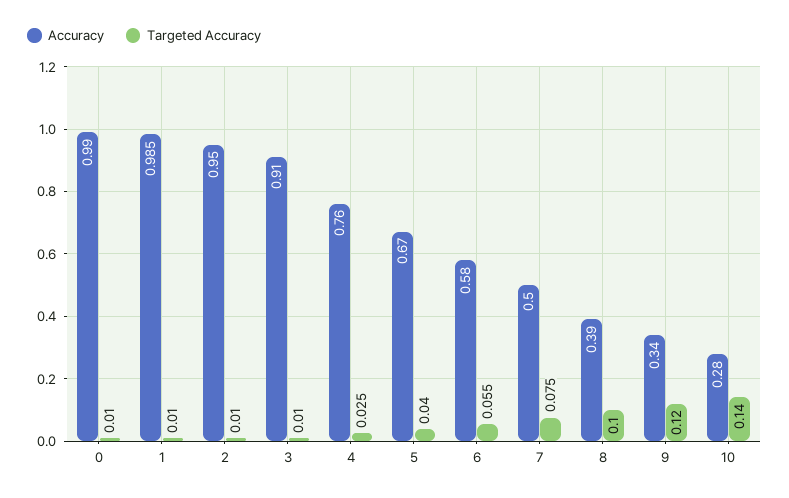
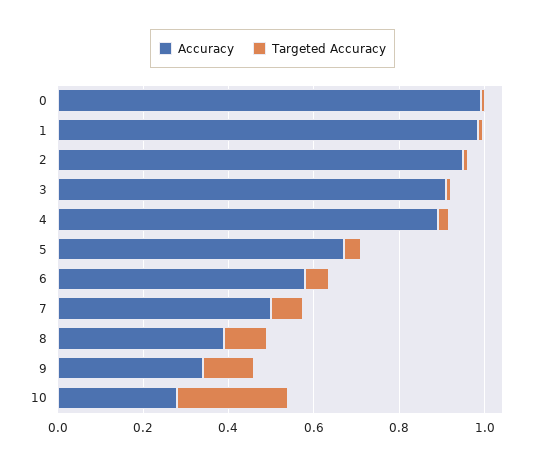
Accuracy, 4: 0.76 -> 0.9
Targeted Accuracy, 10: 0.14 -> 0.25

